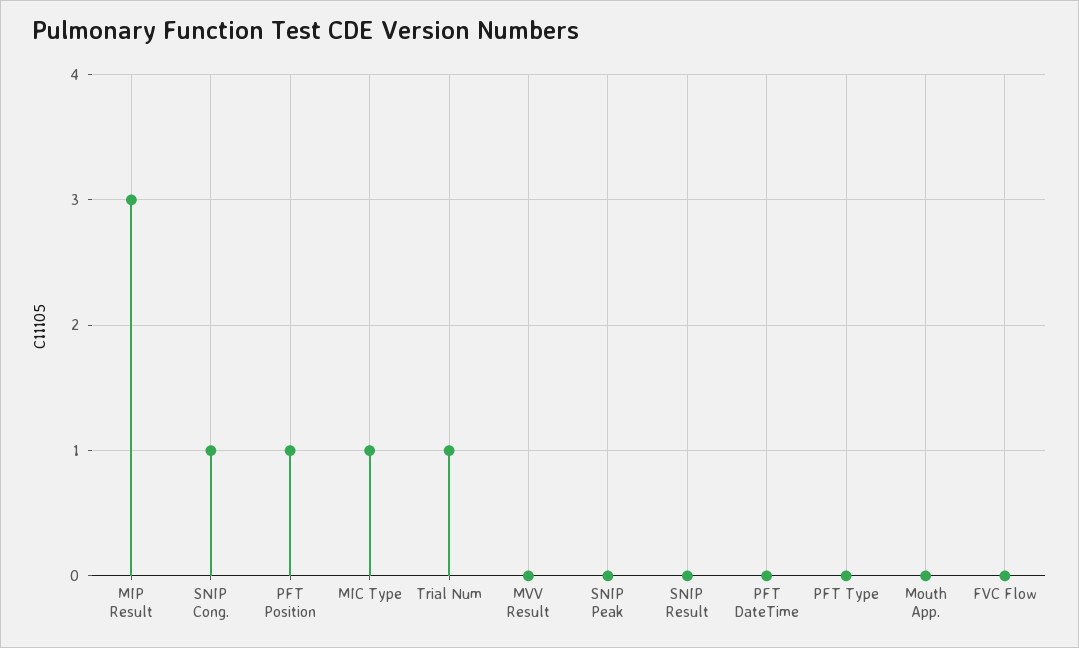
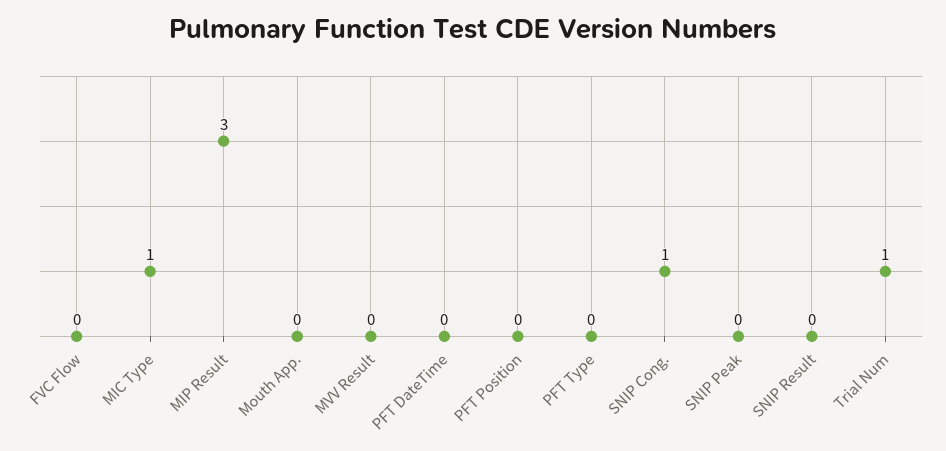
PFT Position: 1 -> 0

